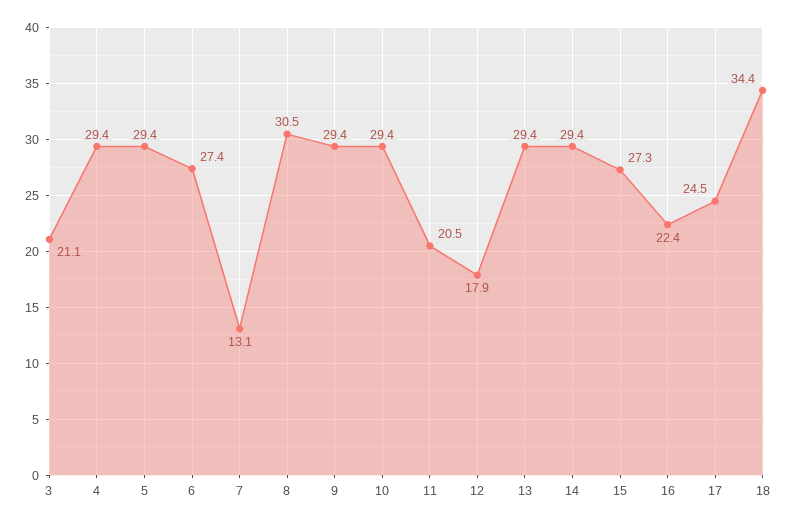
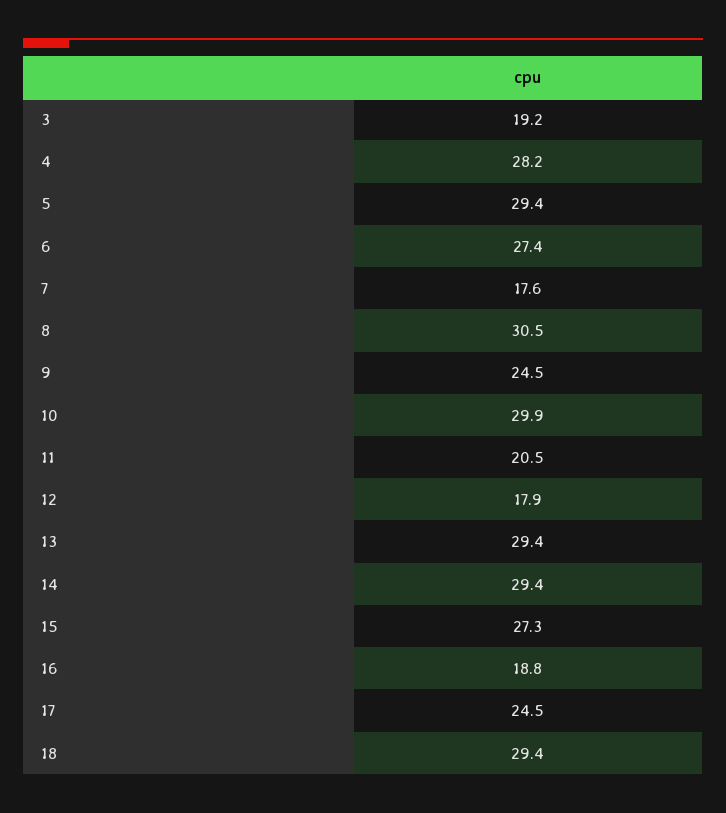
3: 21.1 -> 19.2
4: 29.4 -> 28.2
7: 13.1 -> 17.6
9: 29.4 -> 24.5
10: 29.4 -> 29.9
16: 22.4 -> 18.8
18: 34.4 -> 29.4

